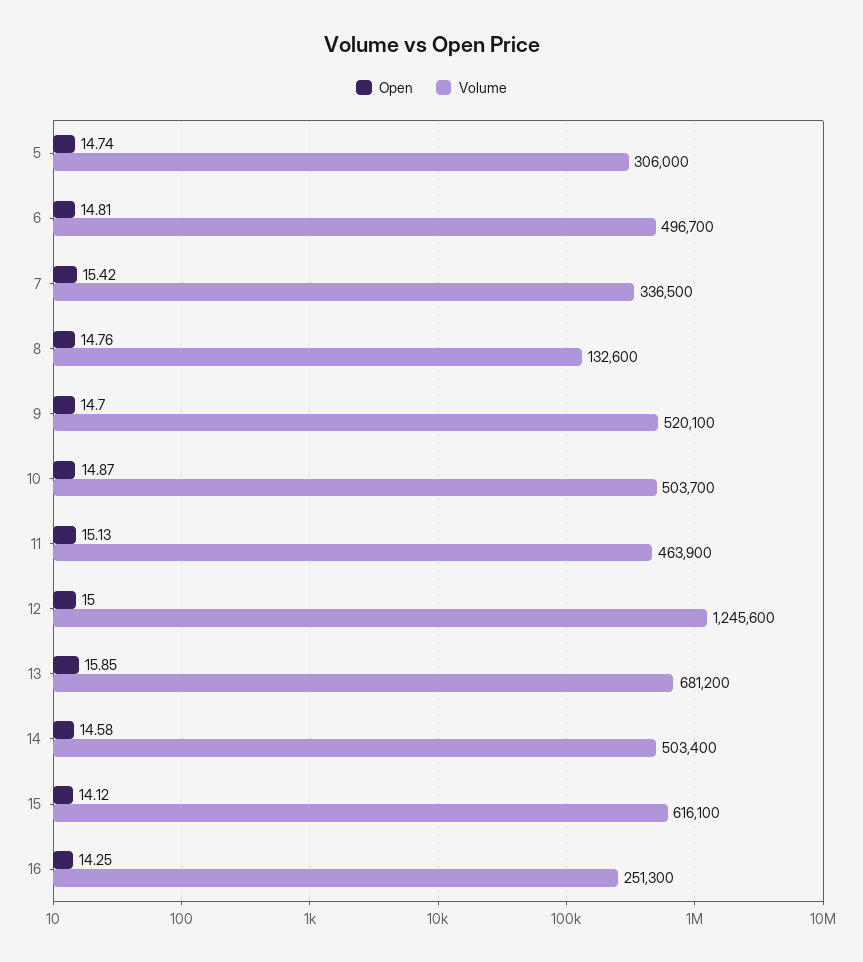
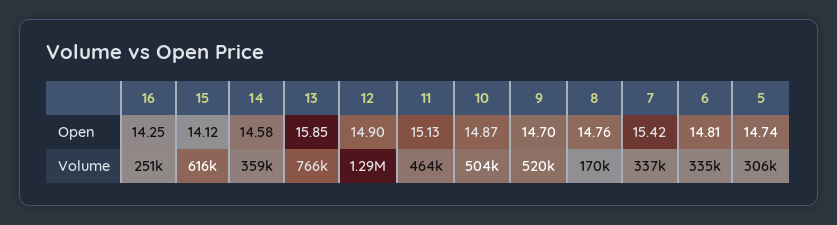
Volume, 6: 496700 -> 335000
Volume, 8: 132600 -> 170000
Open, 12: 15 -> 14.9
Volume, 12: 1245600 -> 1290000
Volume, 13: 681200 -> 766000
Volume, 14: 503400 -> 359000

